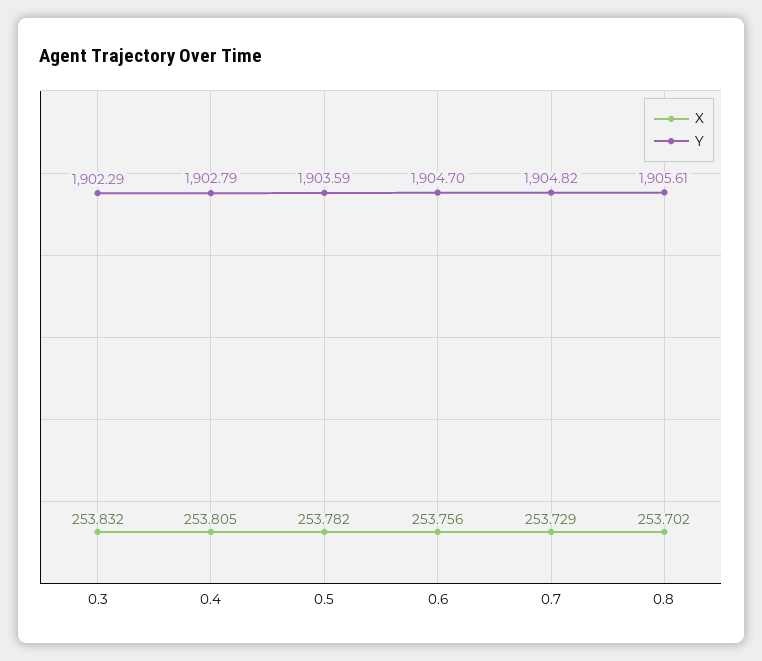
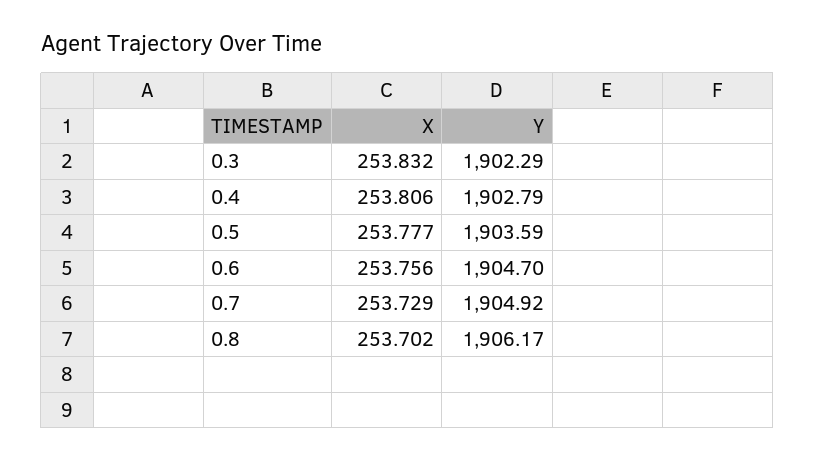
X, 0.4: 253.805 -> 253.806
X, 0.5: 253.782 -> 253.777
Y, 0.7: 1904.82 -> 1904.92
Y, 0.8: 1905.61 -> 1906.17

